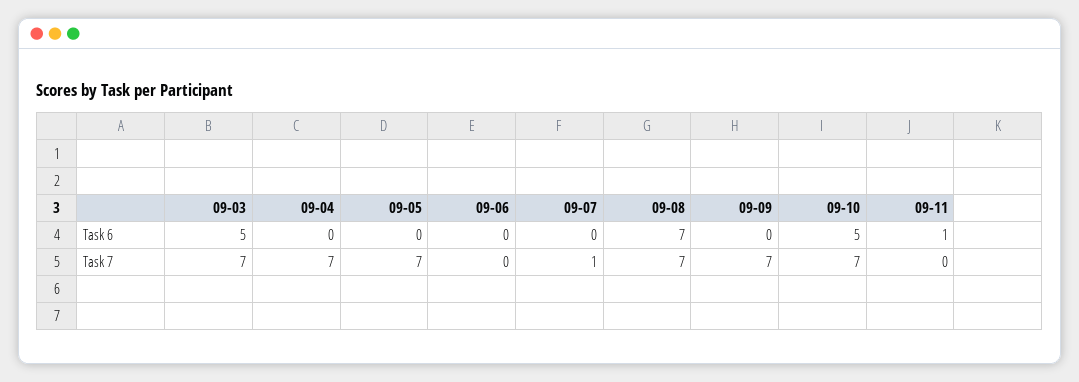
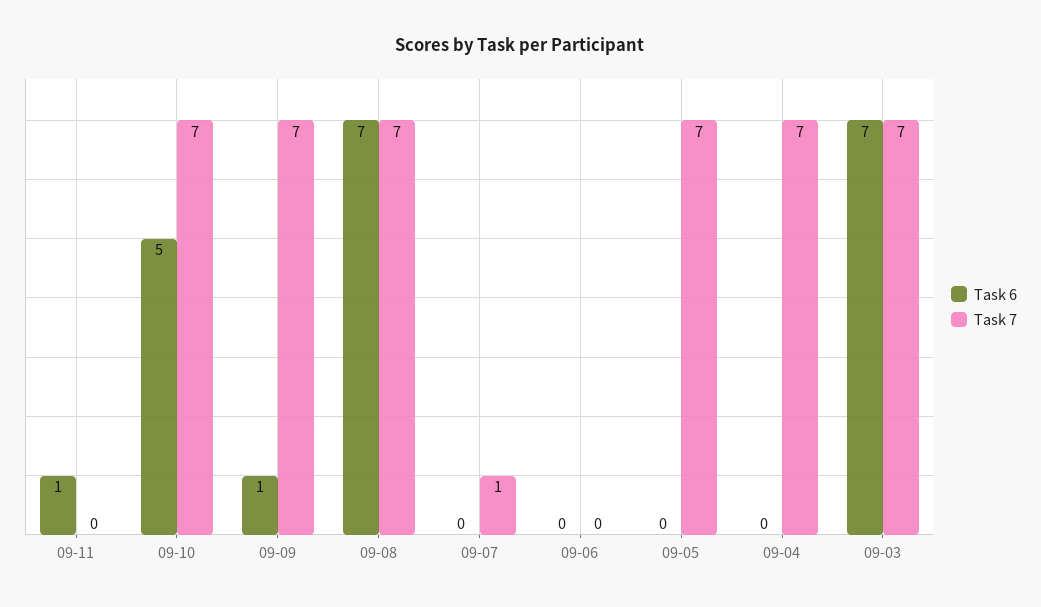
Task 6, 09-03: 5 -> 7
Task 6, 09-09: 0 -> 1

